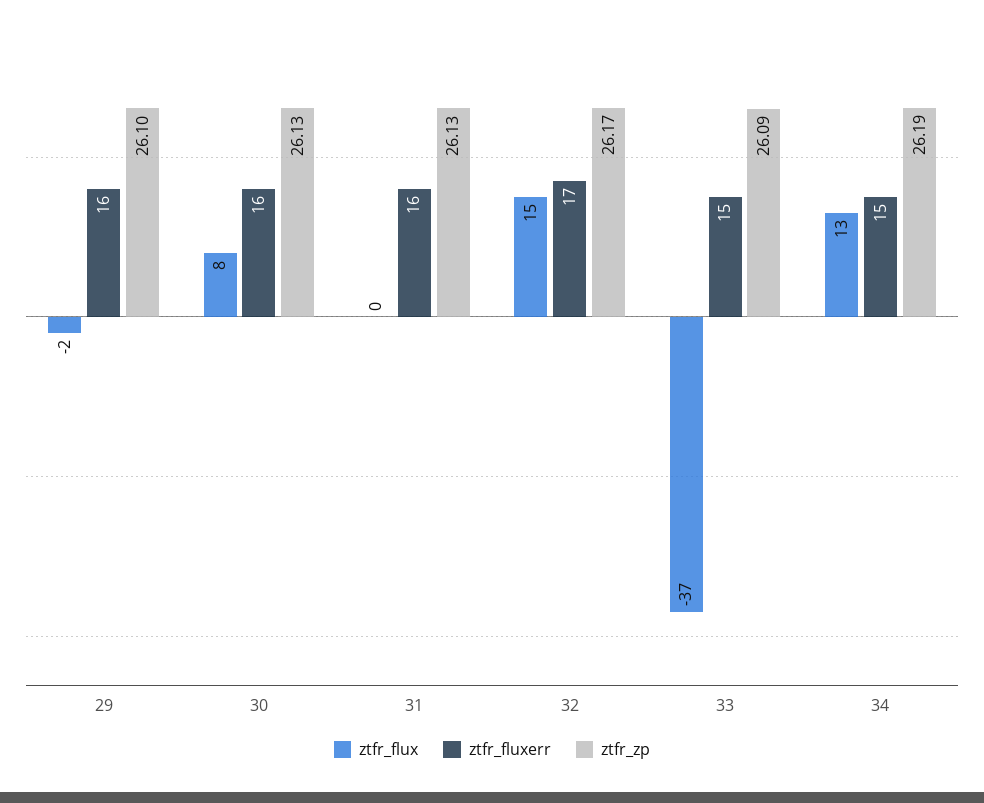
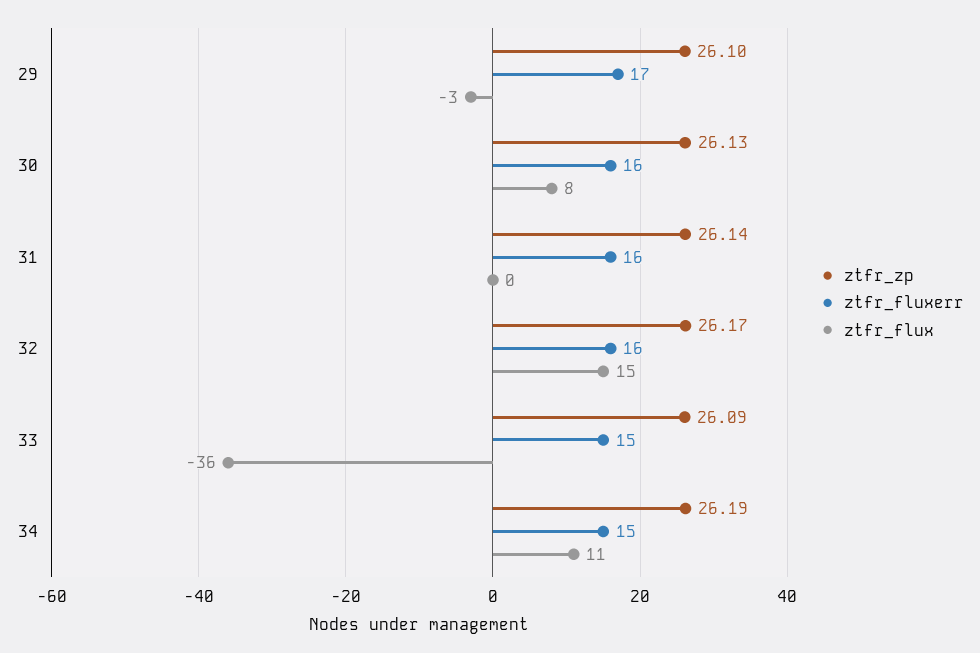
ztfr_flux, 29: -2 -> -3
ztfr_fluxerr, 29: 16 -> 17
ztfr_zp, 31: 26.13 -> 26.14
ztfr_fluxerr, 32: 17 -> 16
ztfr_flux, 33: -37 -> -36
ztfr_flux, 34: 13 -> 11

